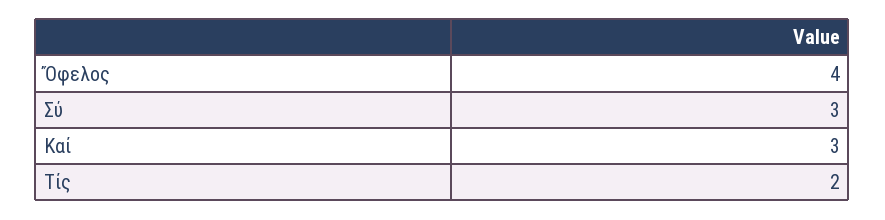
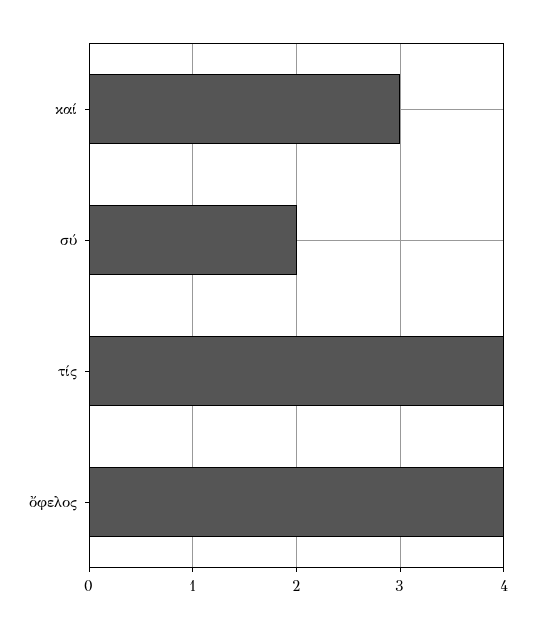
Σύ: 3 -> 2
Τίς: 2 -> 4

